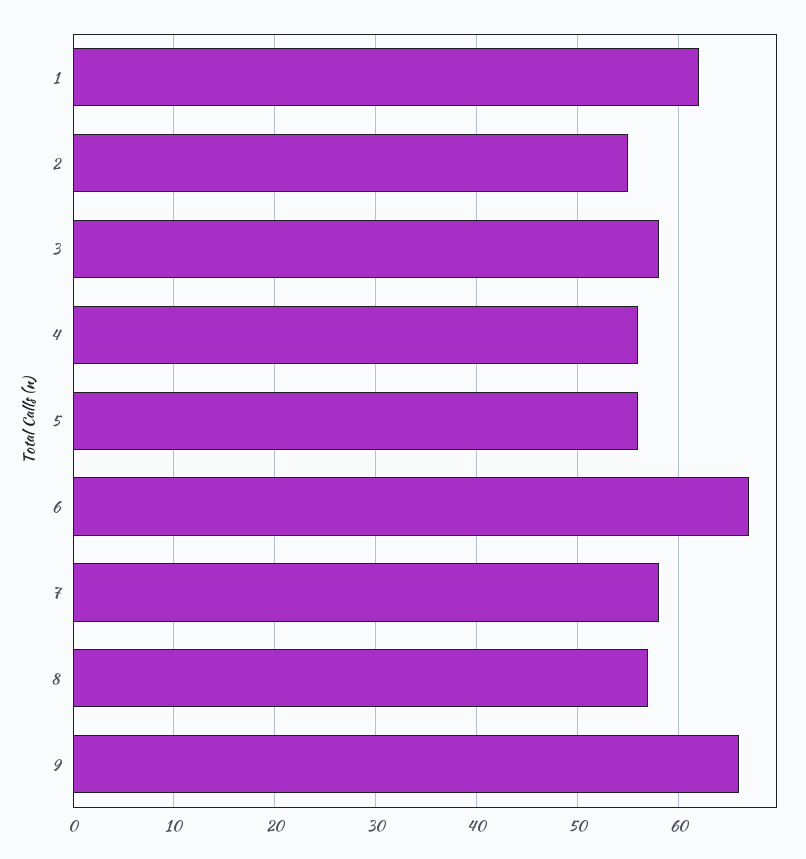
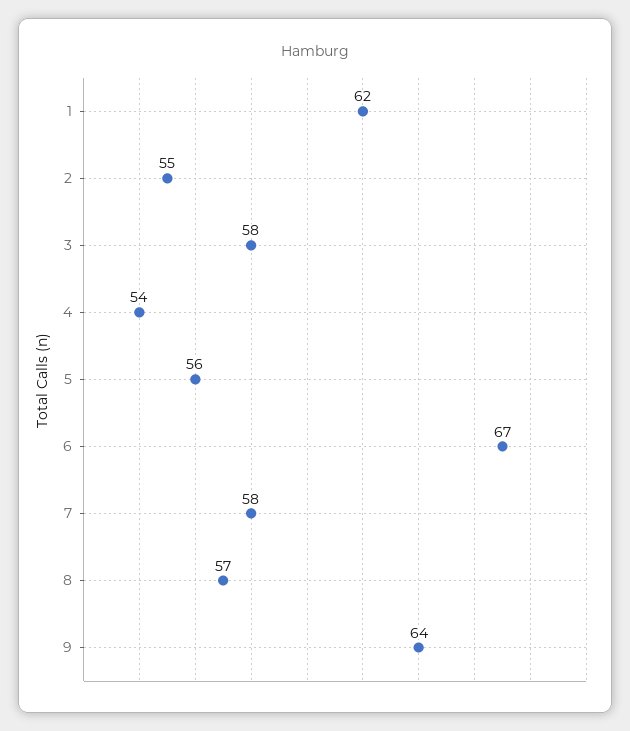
4: 56 -> 54
9: 66 -> 64

